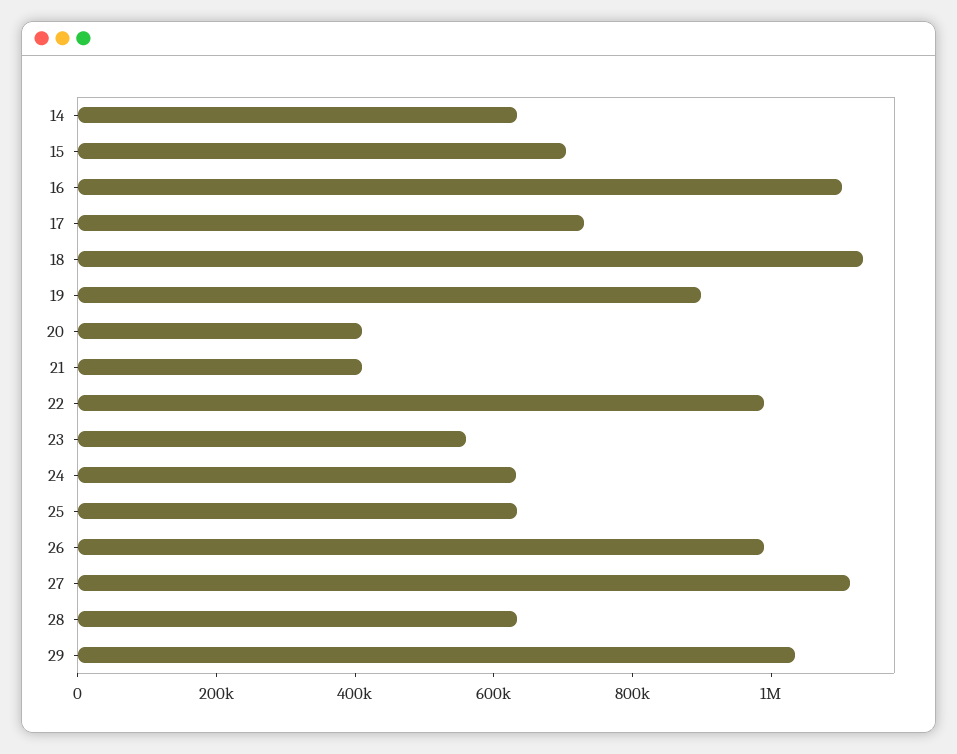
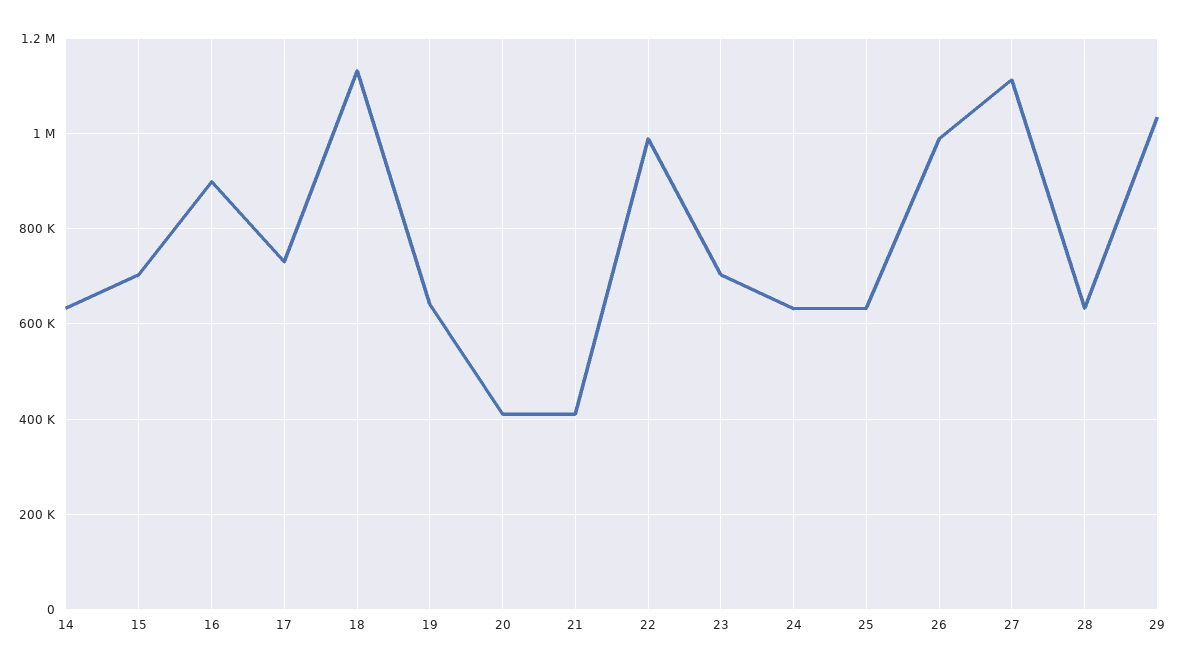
16: 1100000 -> 900000
19: 900000 -> 640000
23: 550000 -> 700000

